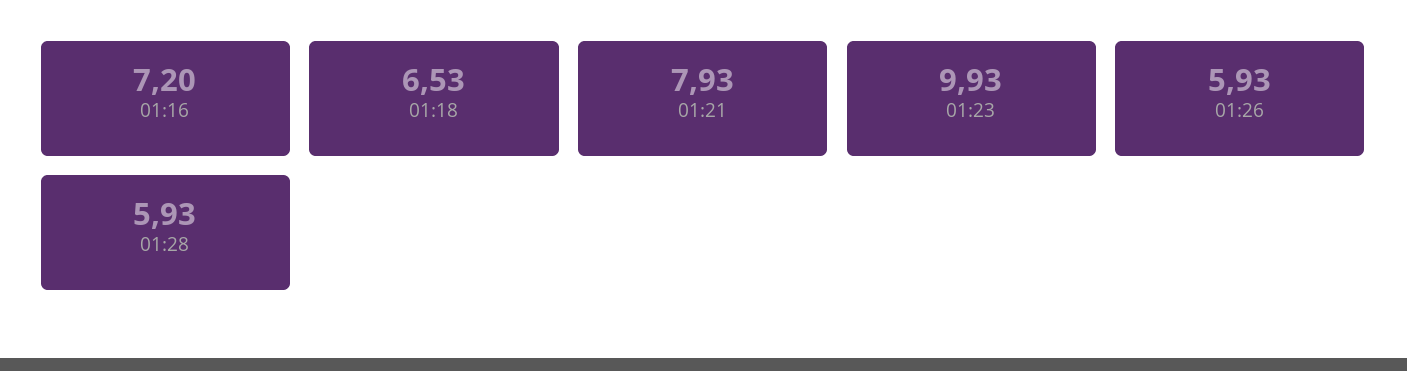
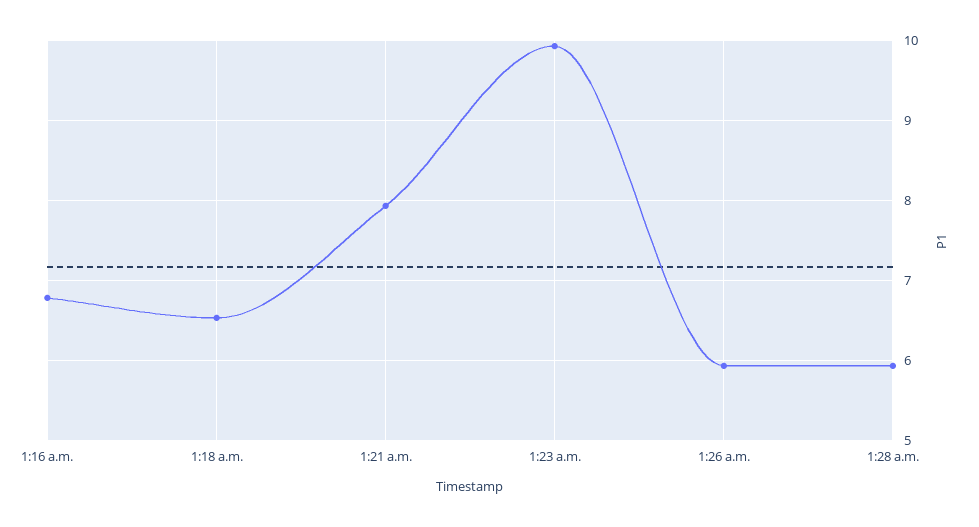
01:16: 7.2 -> 6.8

